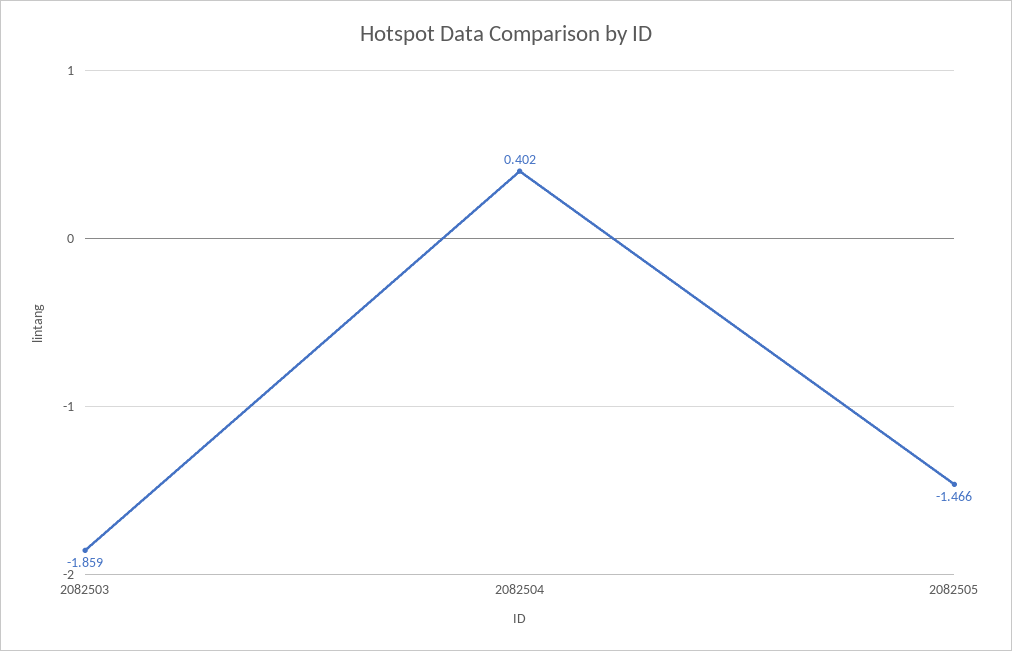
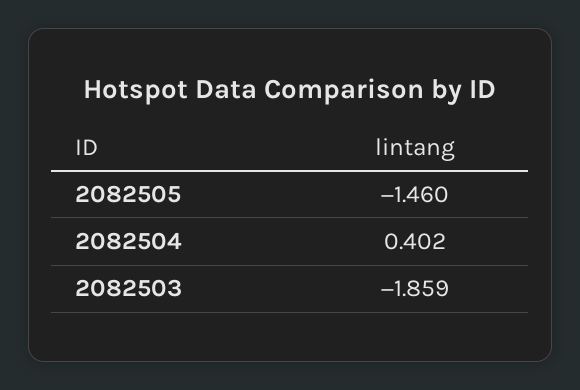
2082505: -1.466 -> -1.46

